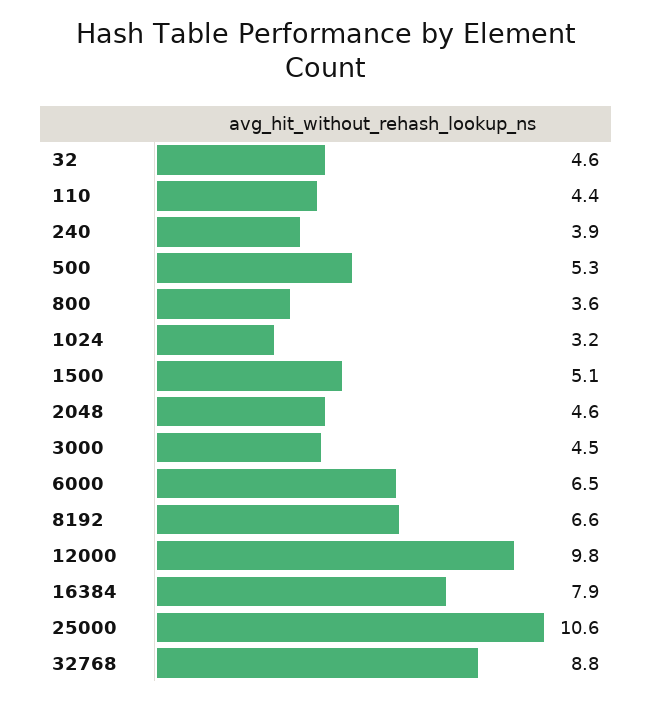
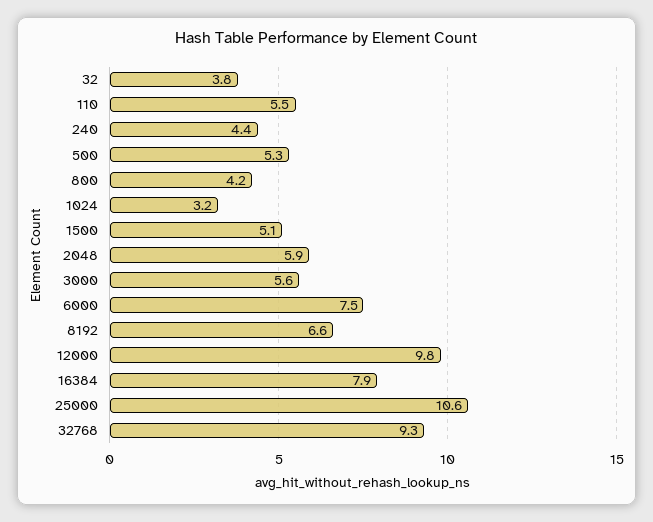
32: 4.6 -> 3.8
110: 4.4 -> 5.5
240: 3.9 -> 4.4
800: 3.6 -> 4.2
2048: 4.6 -> 5.9
3000: 4.5 -> 5.6
6000: 6.5 -> 7.5
32768: 8.8 -> 9.3

